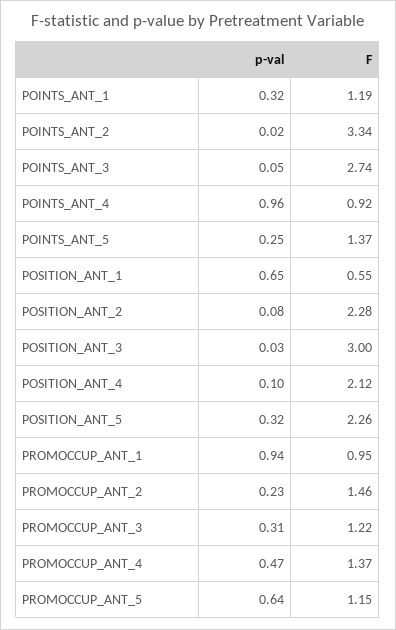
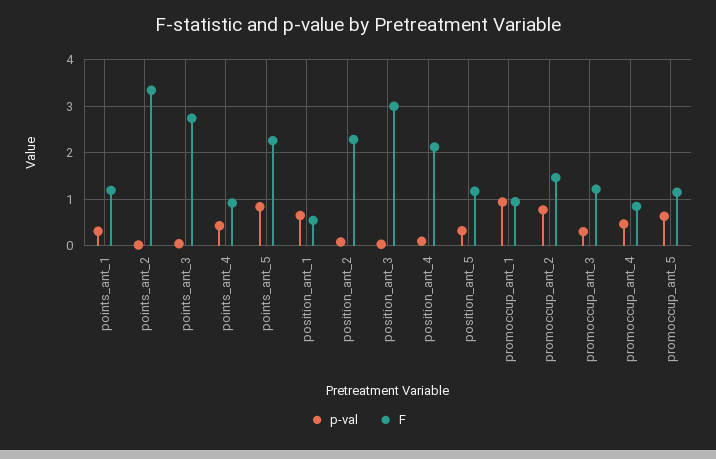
p-val, POINTS_ANT_4: 0.96 -> 0.4
p-val, POINTS_ANT_5: 0.25 -> 0.8
F, POINTS_ANT_5: 1.37 -> 2.2
F, POSITION_ANT_5: 2.26 -> 1.2
p-val, PROMOCCUP_ANT_2: 0.23 -> 0.8
F, PROMOCCUP_ANT_4: 1.37 -> 0.8

